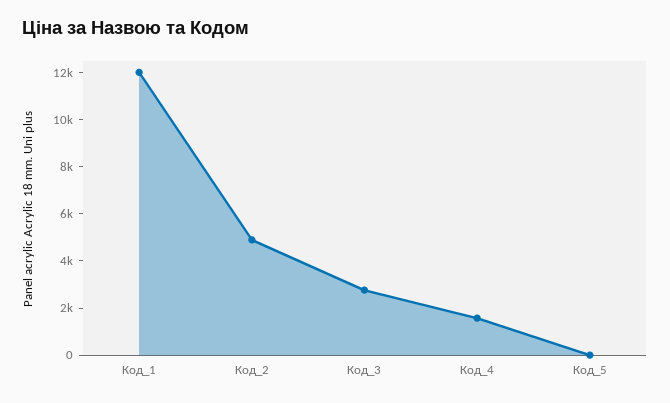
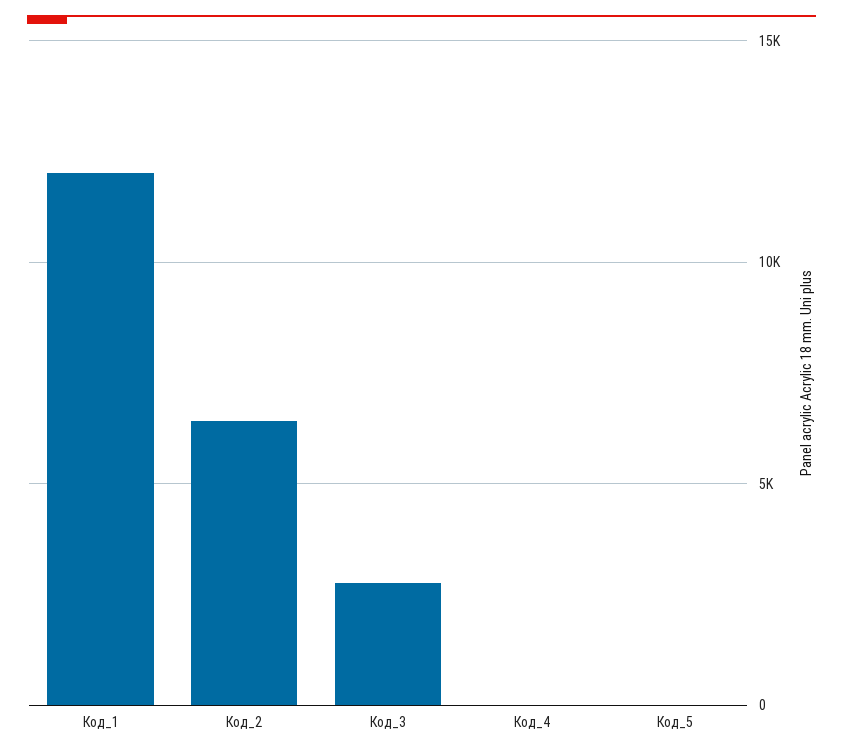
Код_2: 5000 -> 6500
Код_4: 1500 -> 0

